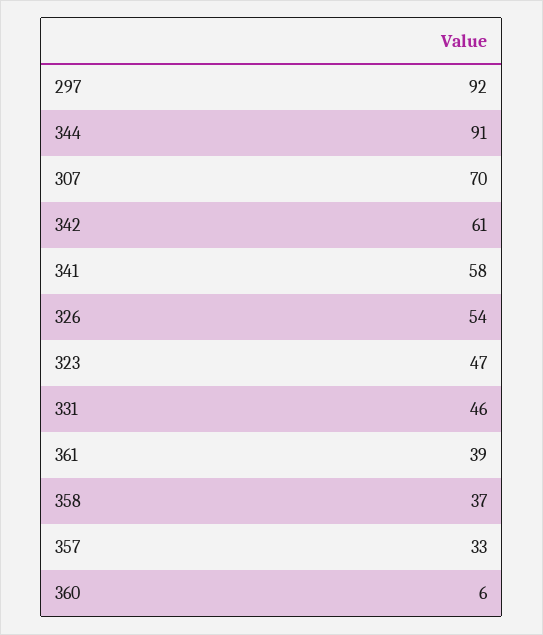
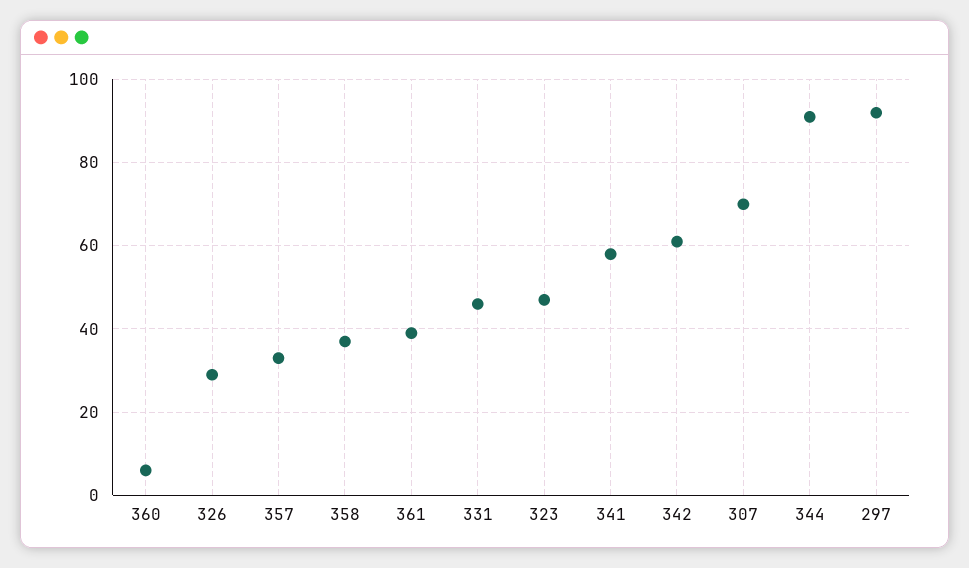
326: 54 -> 30

